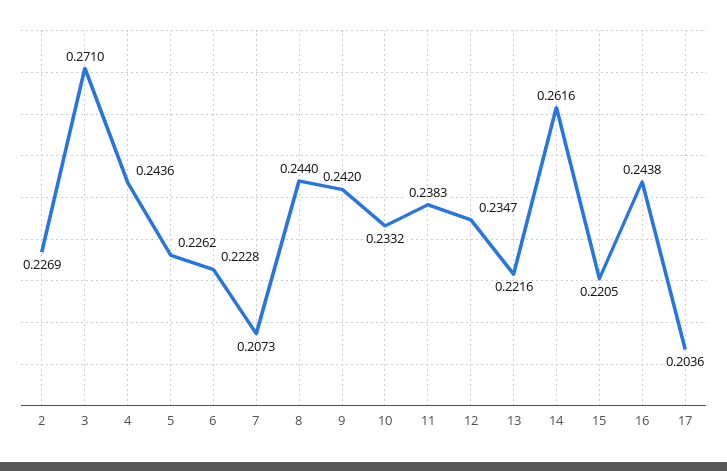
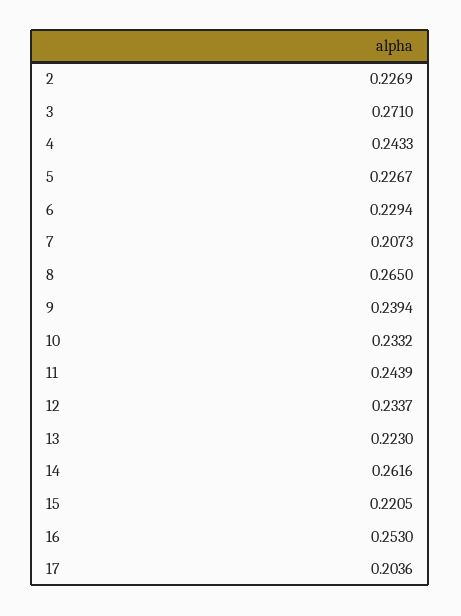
4: 0.2436 -> 0.2433
5: 0.2262 -> 0.2267
6: 0.2228 -> 0.2294
8: 0.244 -> 0.265
9: 0.242 -> 0.2394
11: 0.2383 -> 0.2439
12: 0.2347 -> 0.2337
13: 0.2216 -> 0.223
16: 0.2438 -> 0.253

